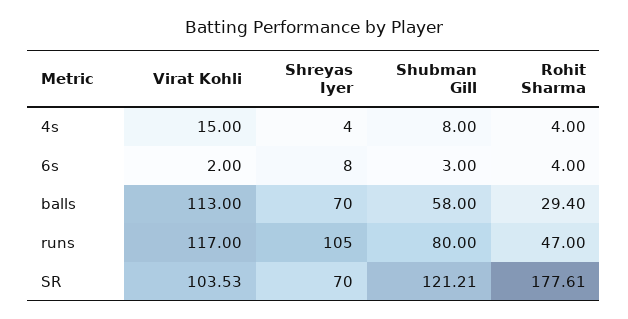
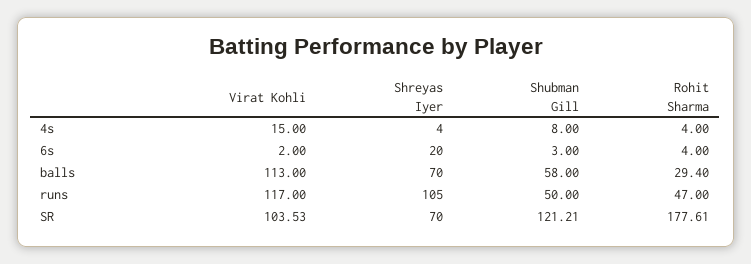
Shreyas Iyer, 6s: 8 -> 20
Shubman Gill, runs: 80 -> 50

